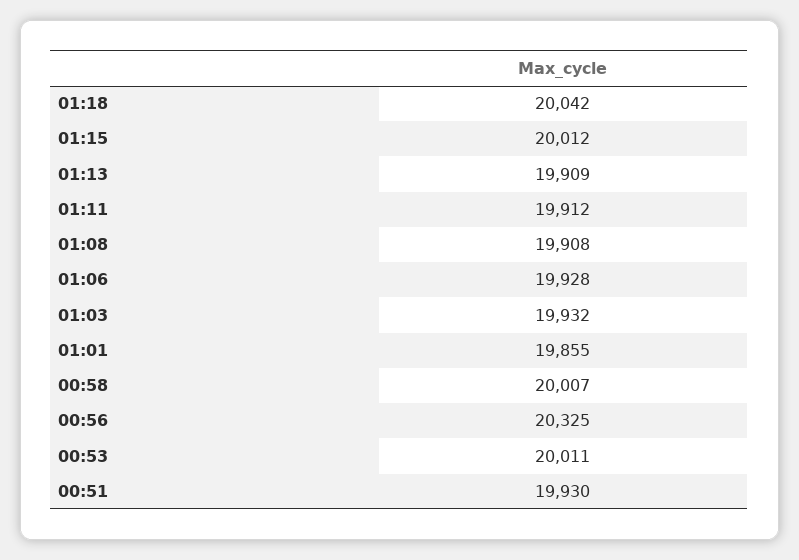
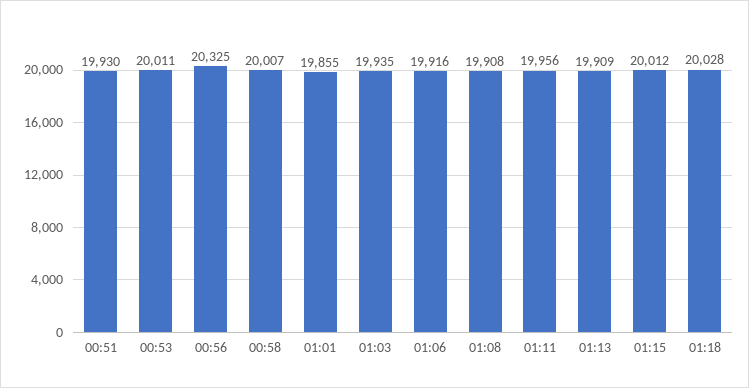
01:18: 20042 -> 20028
01:11: 19912 -> 19956
01:06: 19928 -> 19916
01:03: 19932 -> 19935

